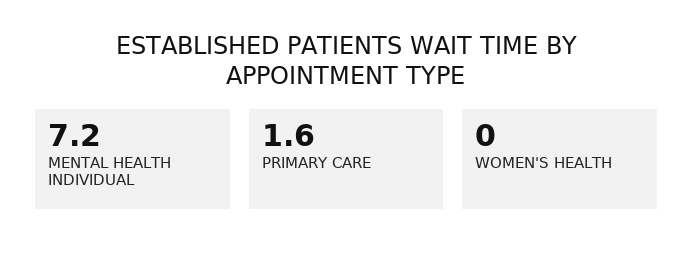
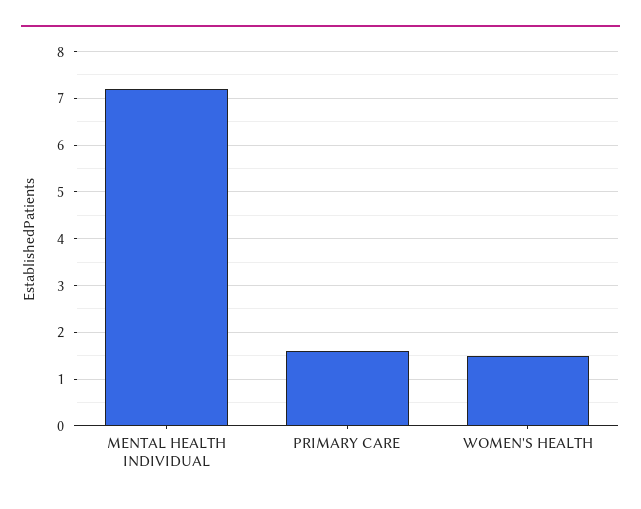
WOMEN'S HEALTH: 0 -> 1.5

